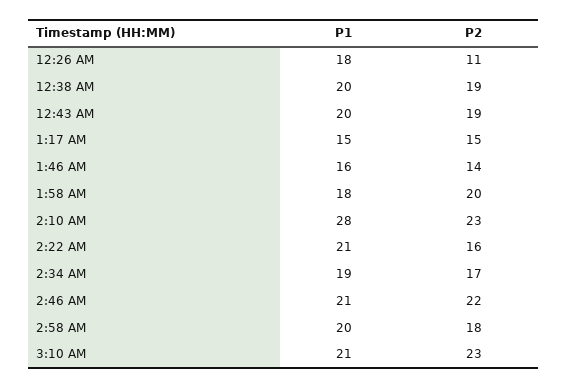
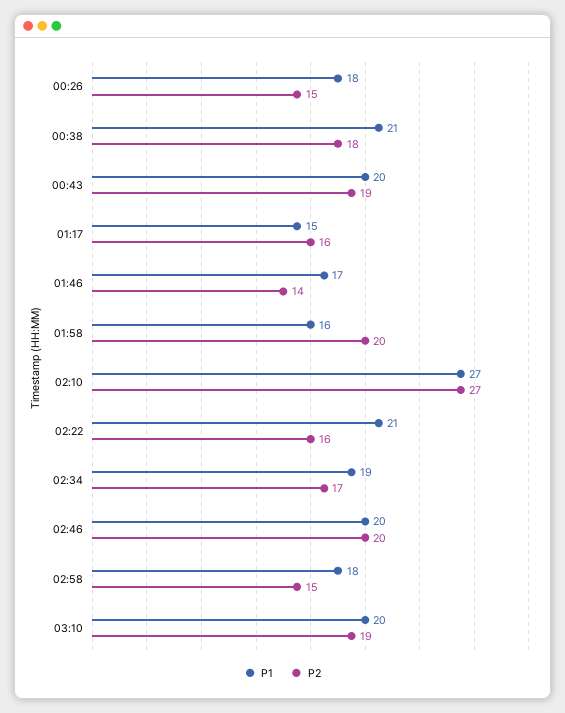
P2, 12:26 AM: 11 -> 15
P1, 12:38 AM: 20 -> 21
P2, 12:38 AM: 19 -> 18
P2, 1:17 AM: 15 -> 16
P1, 1:46 AM: 16 -> 17
P1, 1:58 AM: 18 -> 16
P1, 2:10 AM: 28 -> 27
P2, 2:10 AM: 23 -> 27
P1, 2:46 AM: 21 -> 20
P2, 2:46 AM: 22 -> 20
P1, 2:58 AM: 20 -> 18
P2, 2:58 AM: 18 -> 15
P1, 3:10 AM: 21 -> 20
P2, 3:10 AM: 23 -> 19

